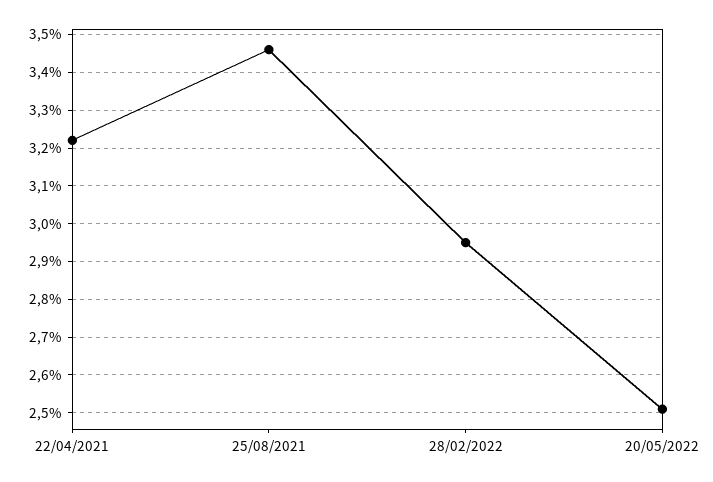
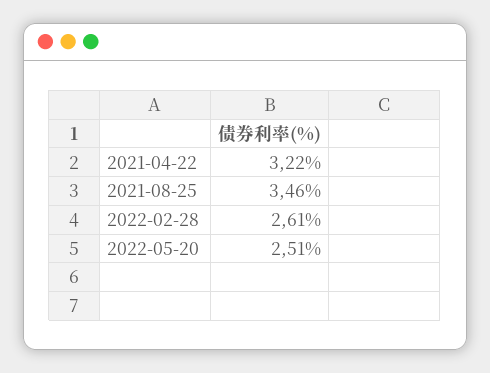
28/02/2022: 2.95 -> 2.61

